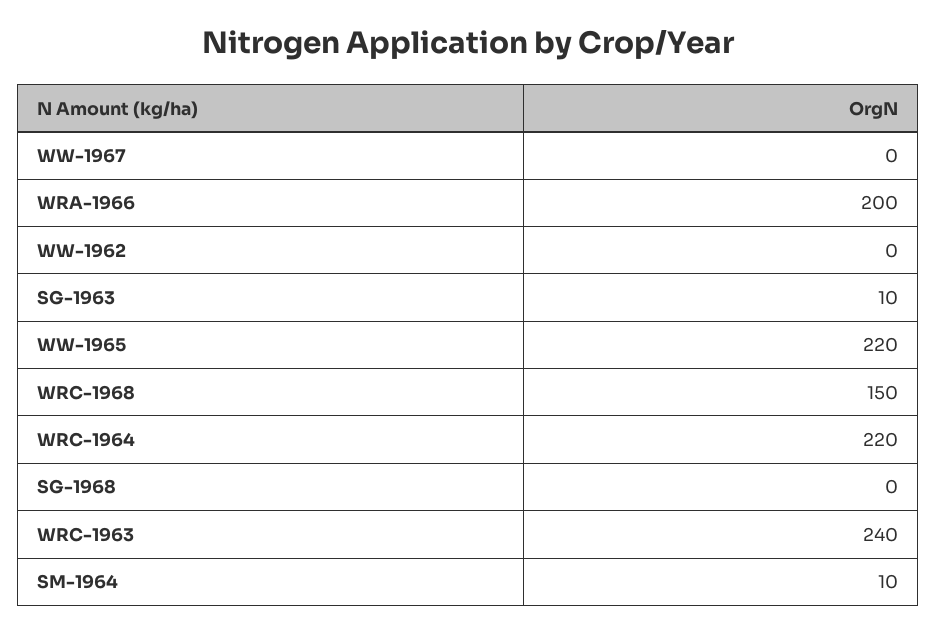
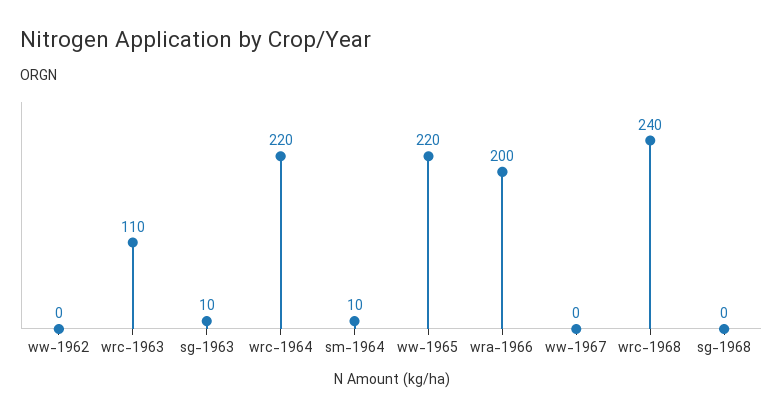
WRC-1968: 150 -> 240
WRC-1963: 240 -> 110

